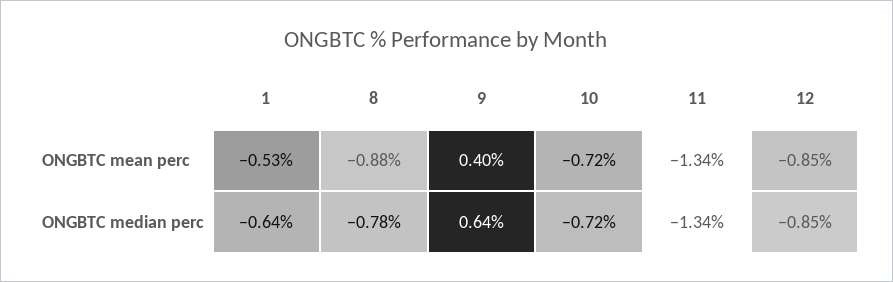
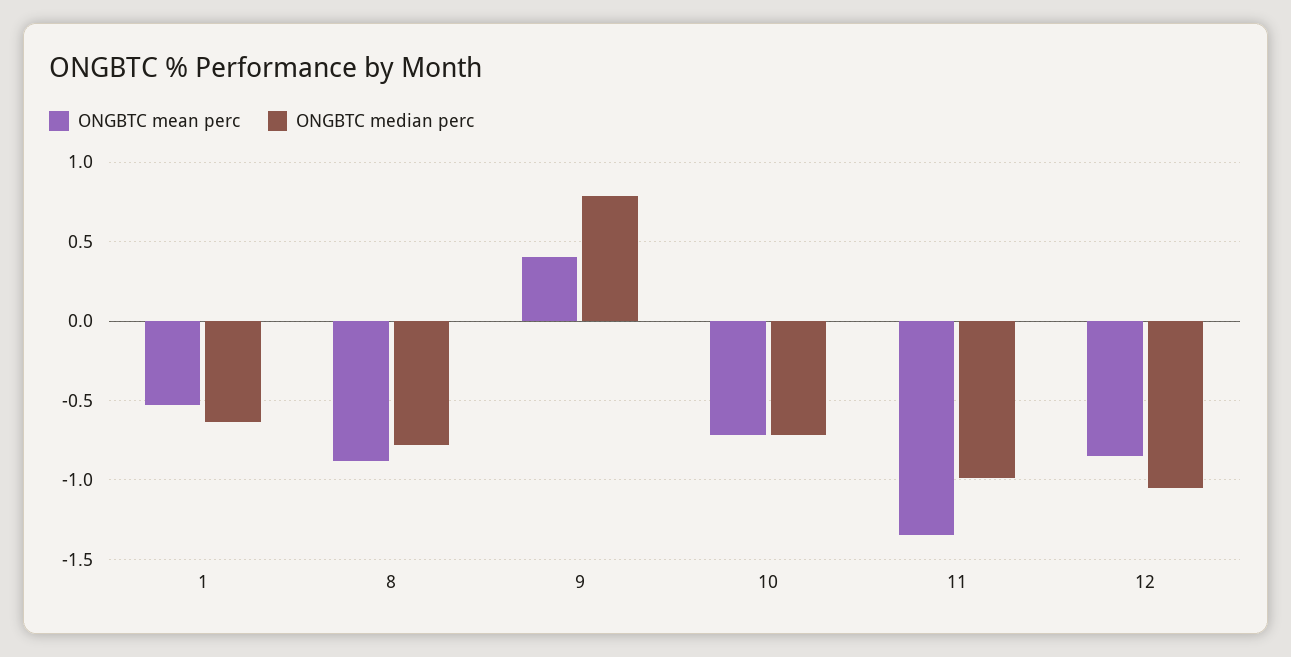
ONGBTC median perc, 9: 0.64 -> 0.8
ONGBTC median perc, 11: -1.34 -> -1
ONGBTC median perc, 12: -0.85 -> -1.05

